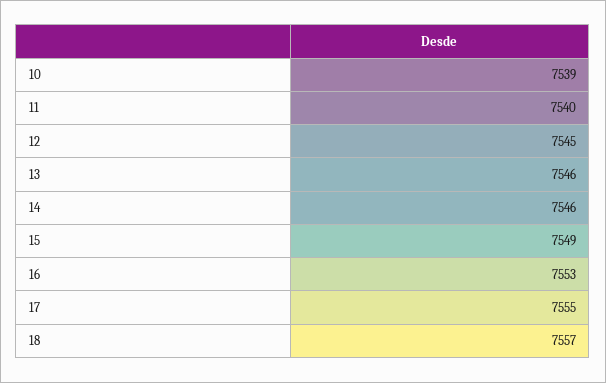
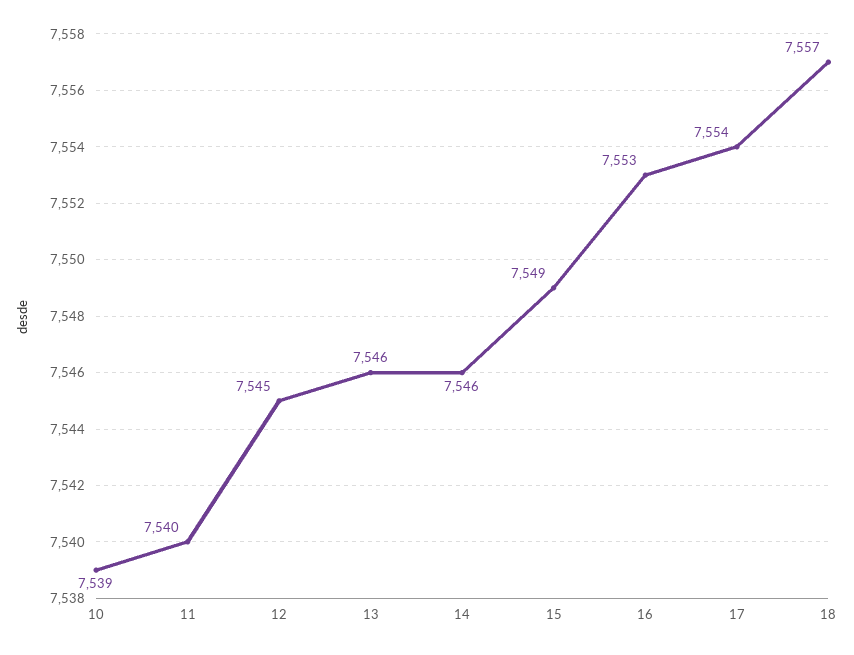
17: 7555 -> 7554

